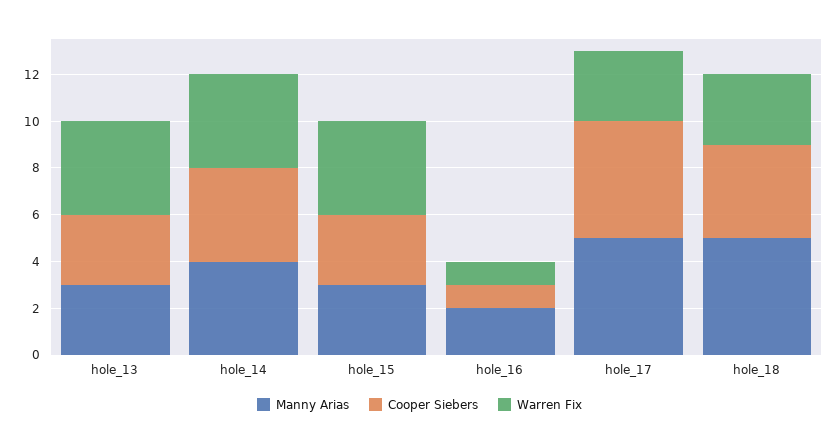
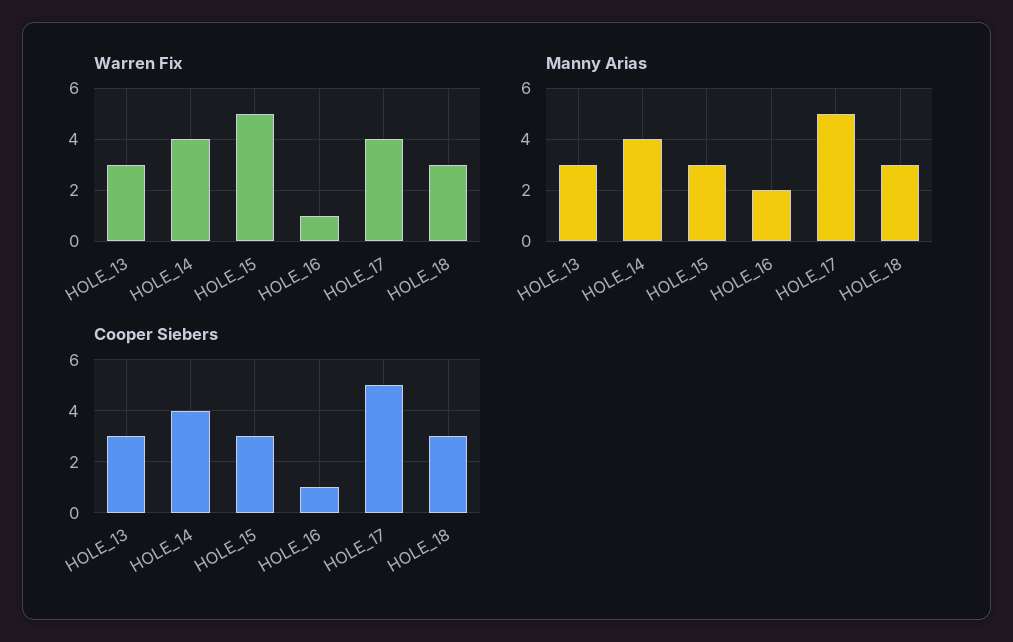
Warren Fix, hole_13: 4 -> 3
Warren Fix, hole_15: 4 -> 5
Warren Fix, hole_17: 3 -> 4
Manny Arias, hole_18: 5 -> 3
Cooper Siebers, hole_18: 4 -> 3

